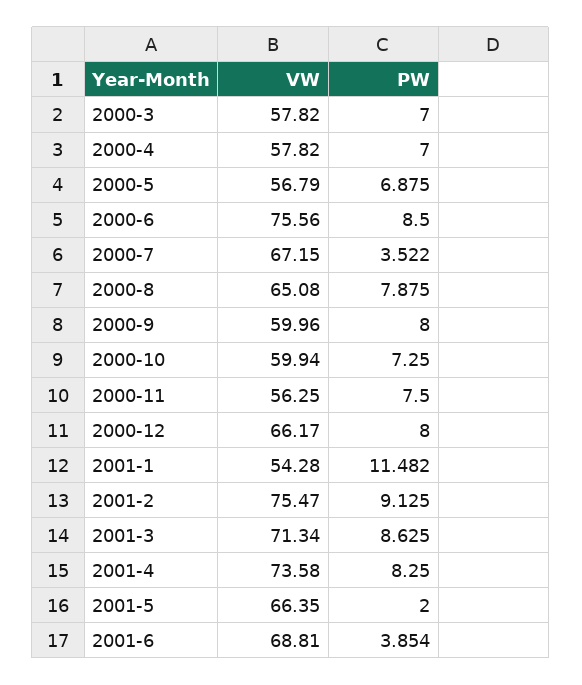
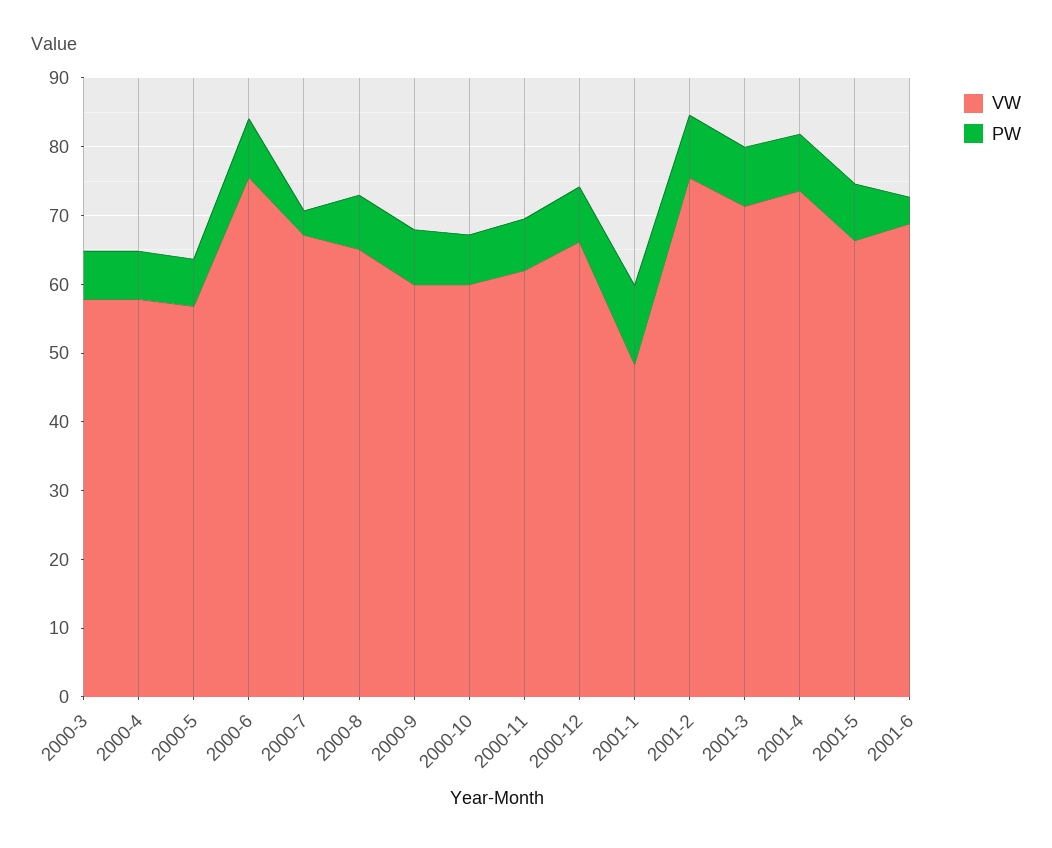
VW, 2000-11: 56.25 -> 62
VW, 2001-1: 54.28 -> 48
PW, 2001-5: 2 -> 8

